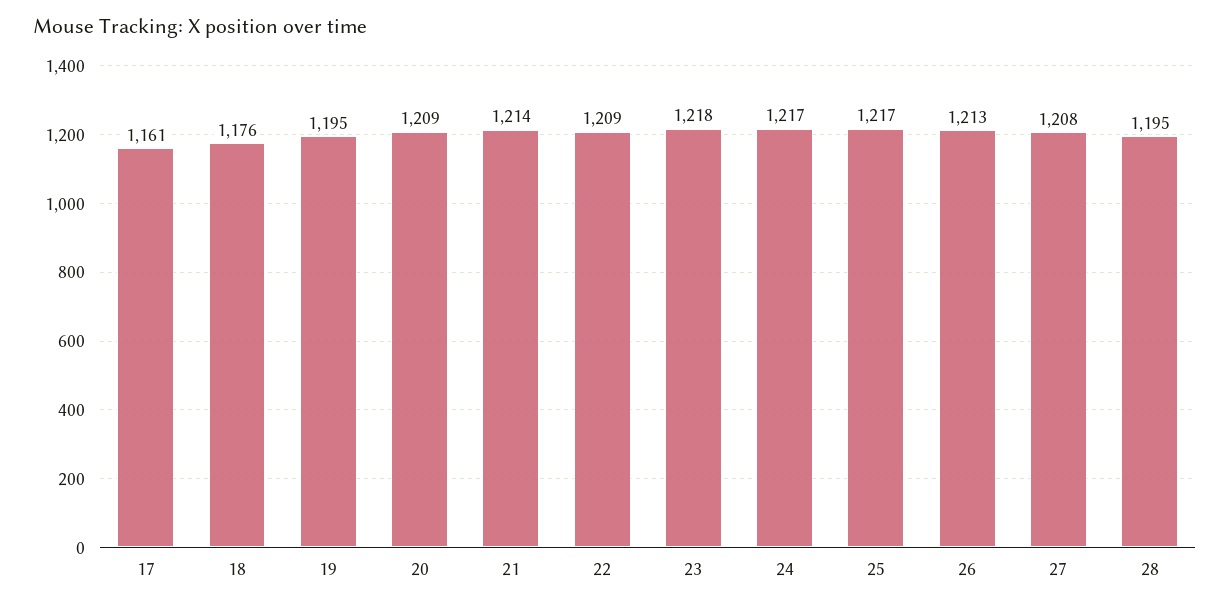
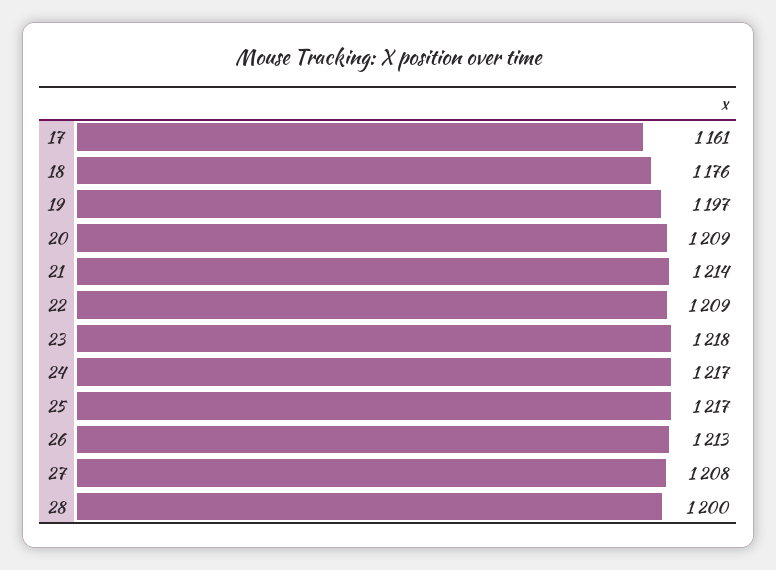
19: 1195 -> 1197
28: 1195 -> 1200

